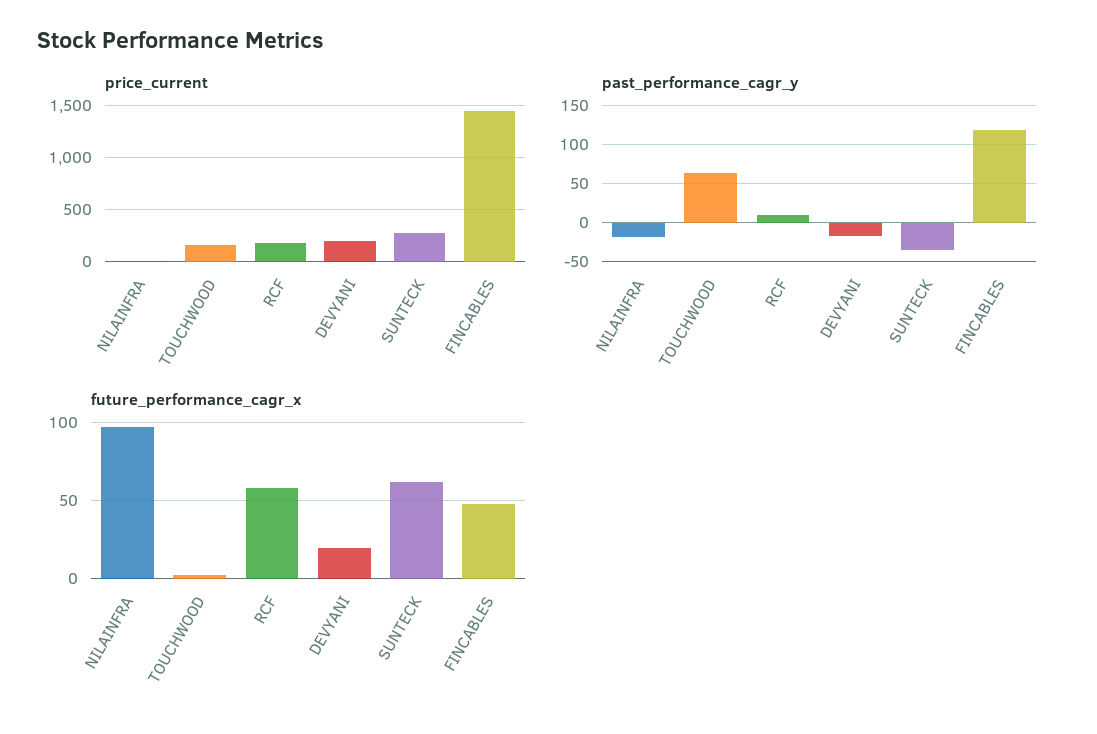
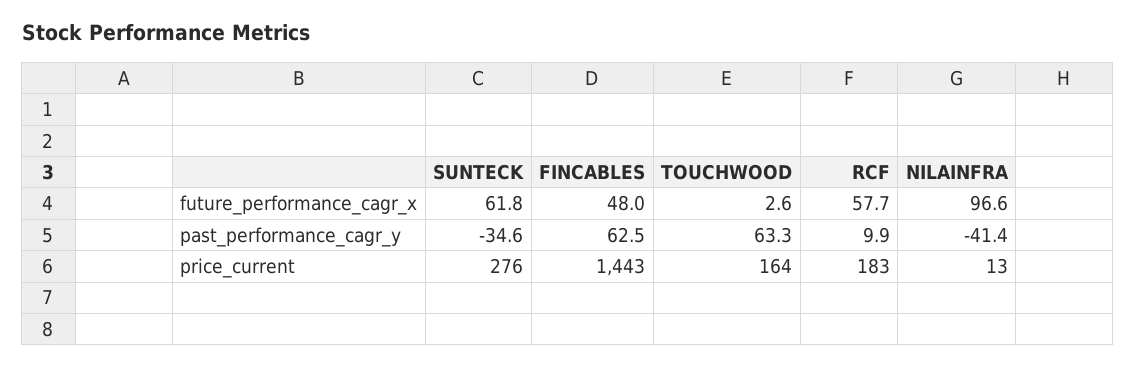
price_current, DEVYANI: 200 -> none
past_performance_cagr_y, NILAINFRA: -20 -> -41.4
past_performance_cagr_y, DEVYANI: -20 -> none
past_performance_cagr_y, FINCABLES: 120 -> 62.5
future_performance_cagr_x, DEVYANI: 20 -> none

